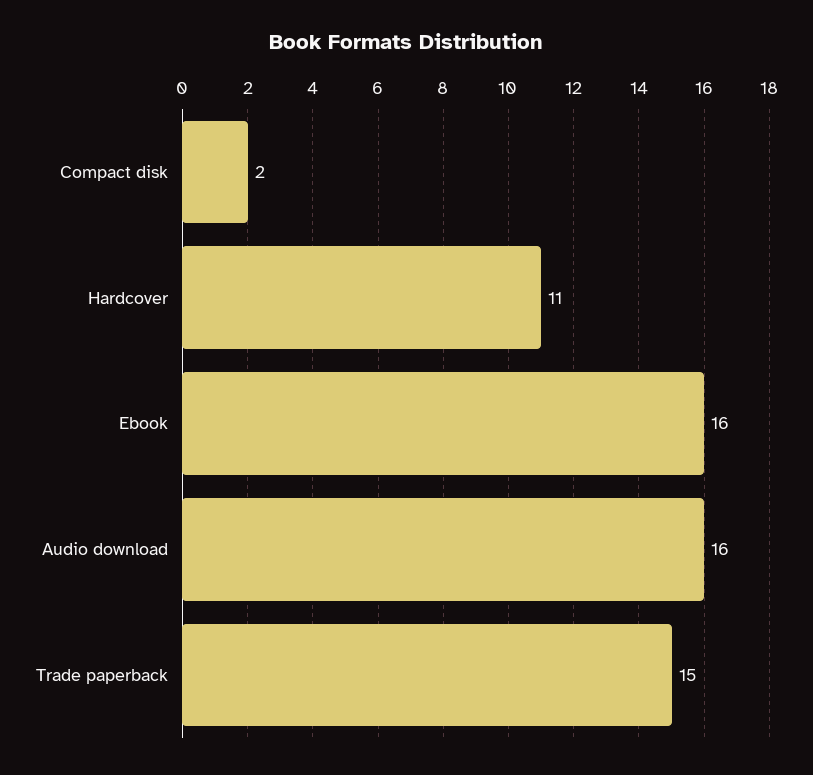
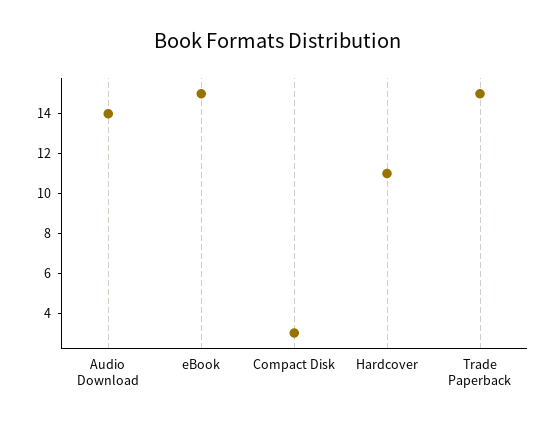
Compact disk: 2 -> 3
Ebook: 16 -> 15
Audio download: 16 -> 14

